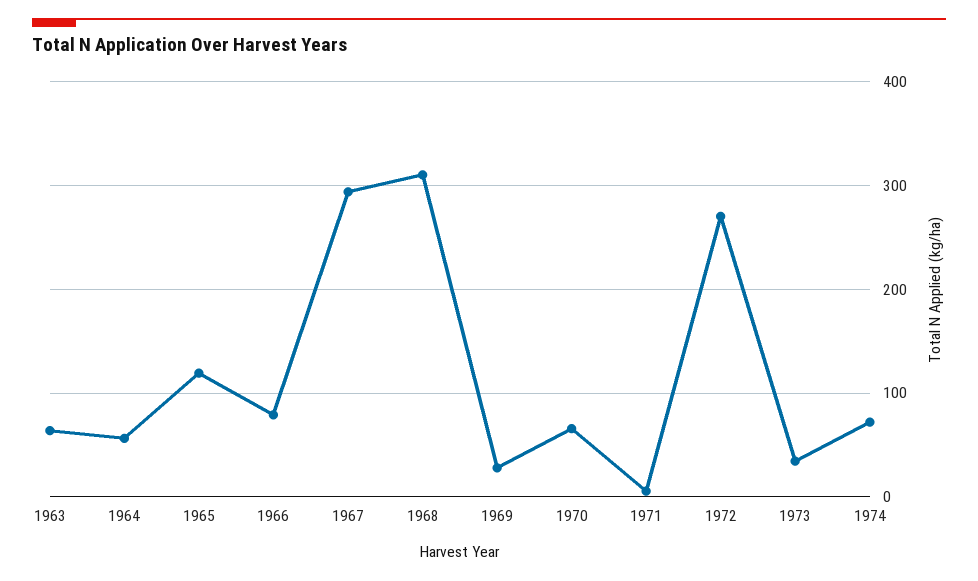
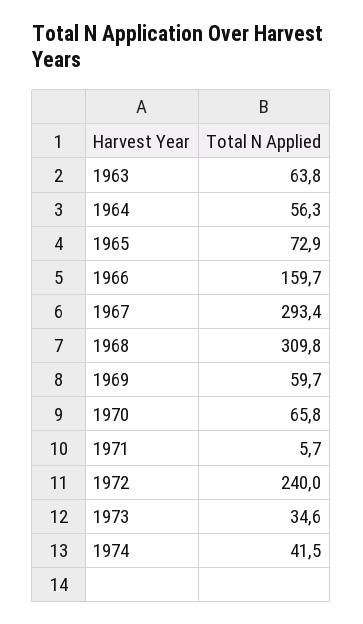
1965: 120 -> 72.9
1966: 80 -> 159.7
1969: 30 -> 59.7
1972: 270 -> 240
1974: 70 -> 41.5

